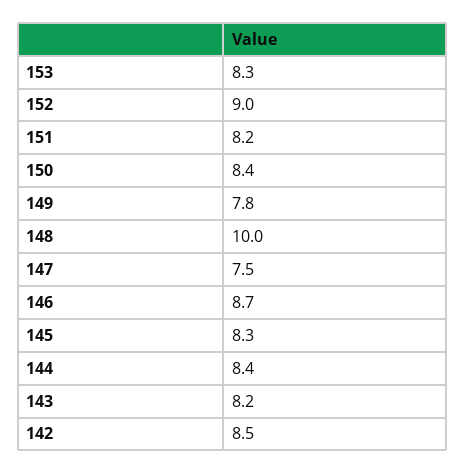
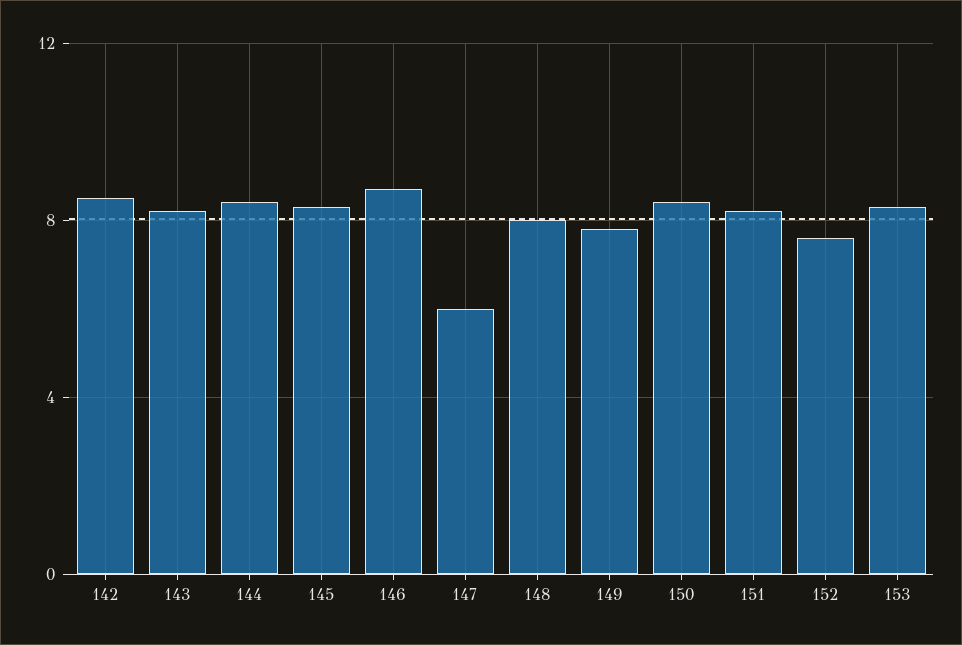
152: 9 -> 7.5
148: 10 -> 8
147: 7.5 -> 6

